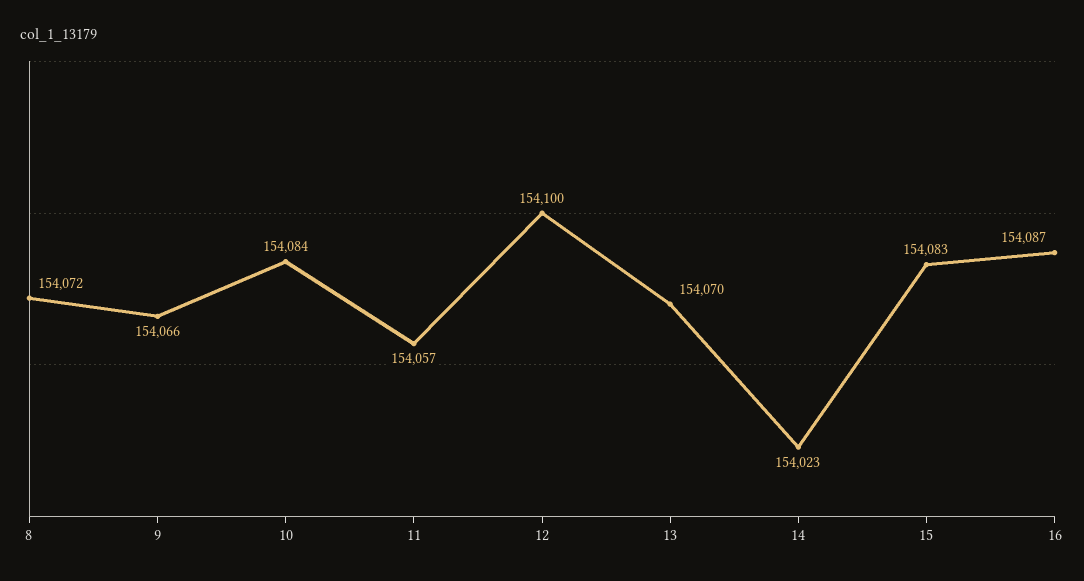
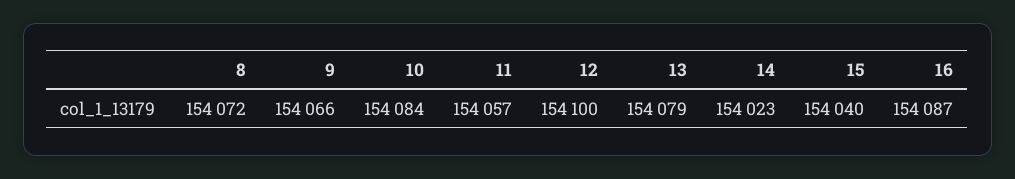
13: 154070 -> 154079
15: 154083 -> 154040

